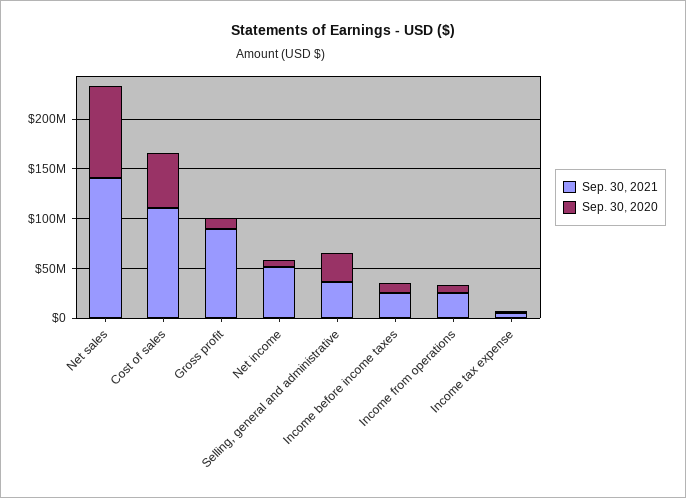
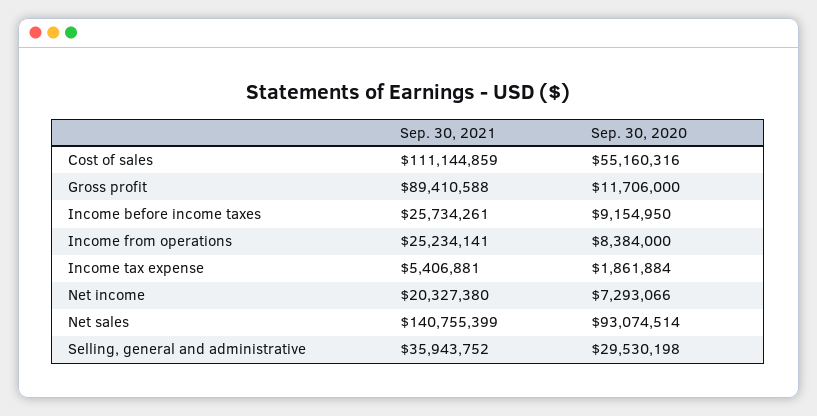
Sep. 30, 2021, Net income: 50000000 -> 20327380

